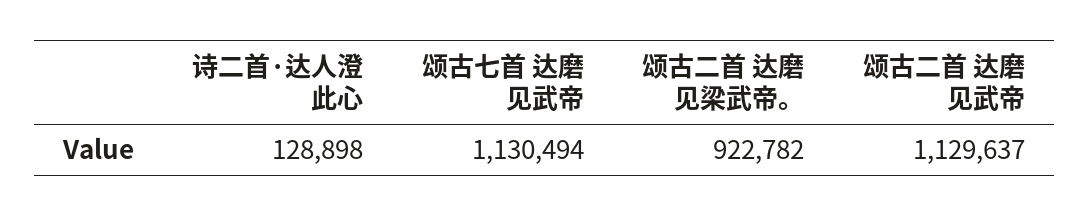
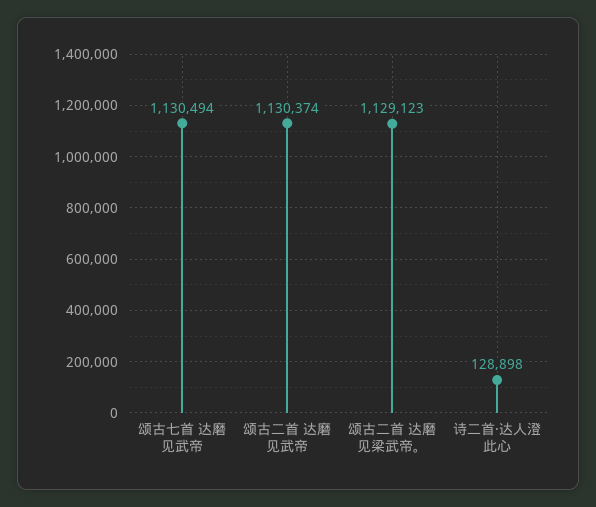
颂古二首 达磨见梁武帝。: 922782 -> 1129123
颂古二首 达磨见武帝: 1129637 -> 1130374

